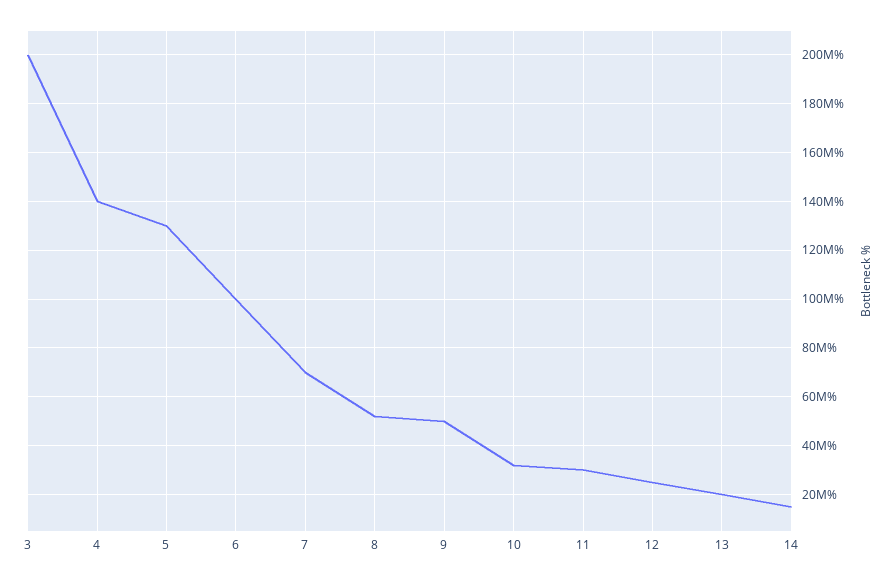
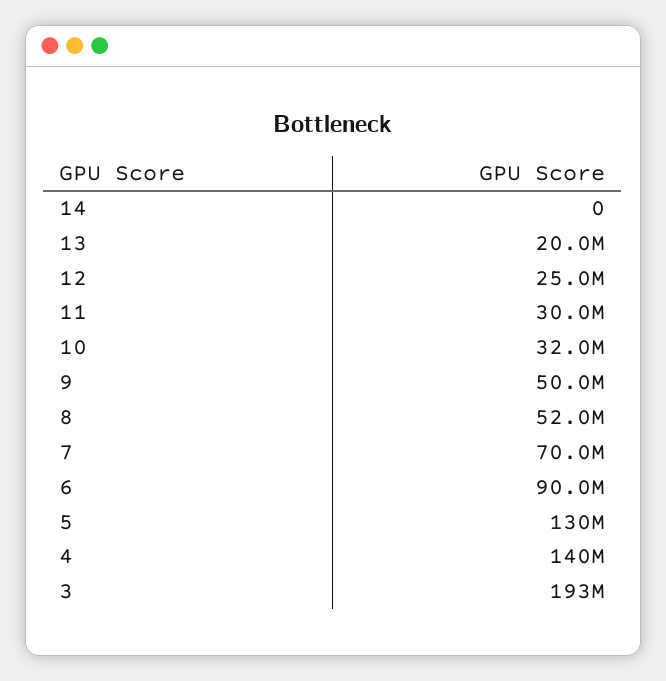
3: 200000000 -> 193000000
6: 100000000 -> 90000000
14: 15000000 -> 0

